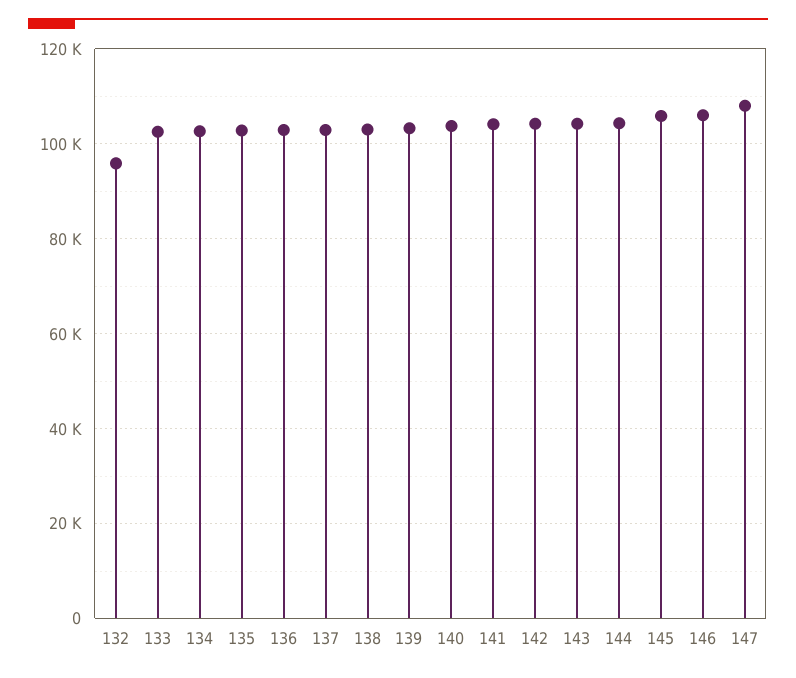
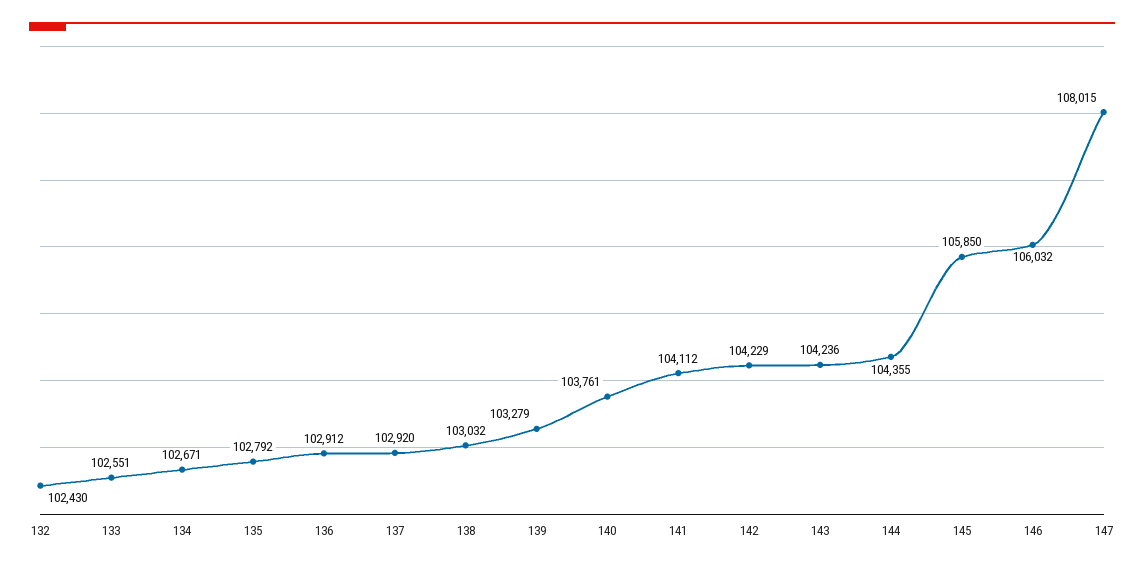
132: 96000 -> 102430

